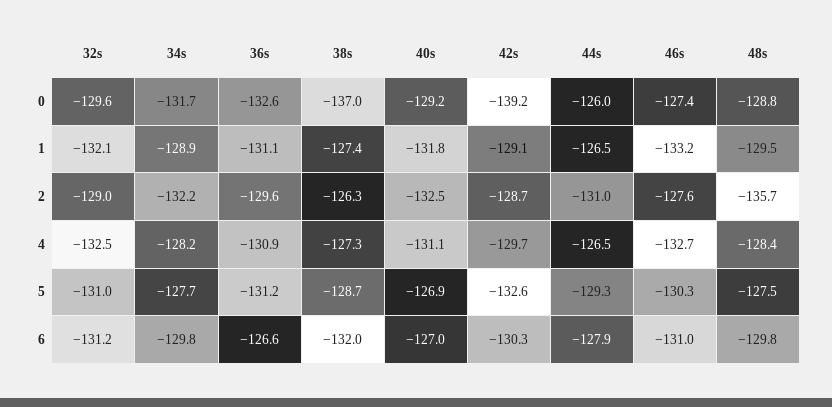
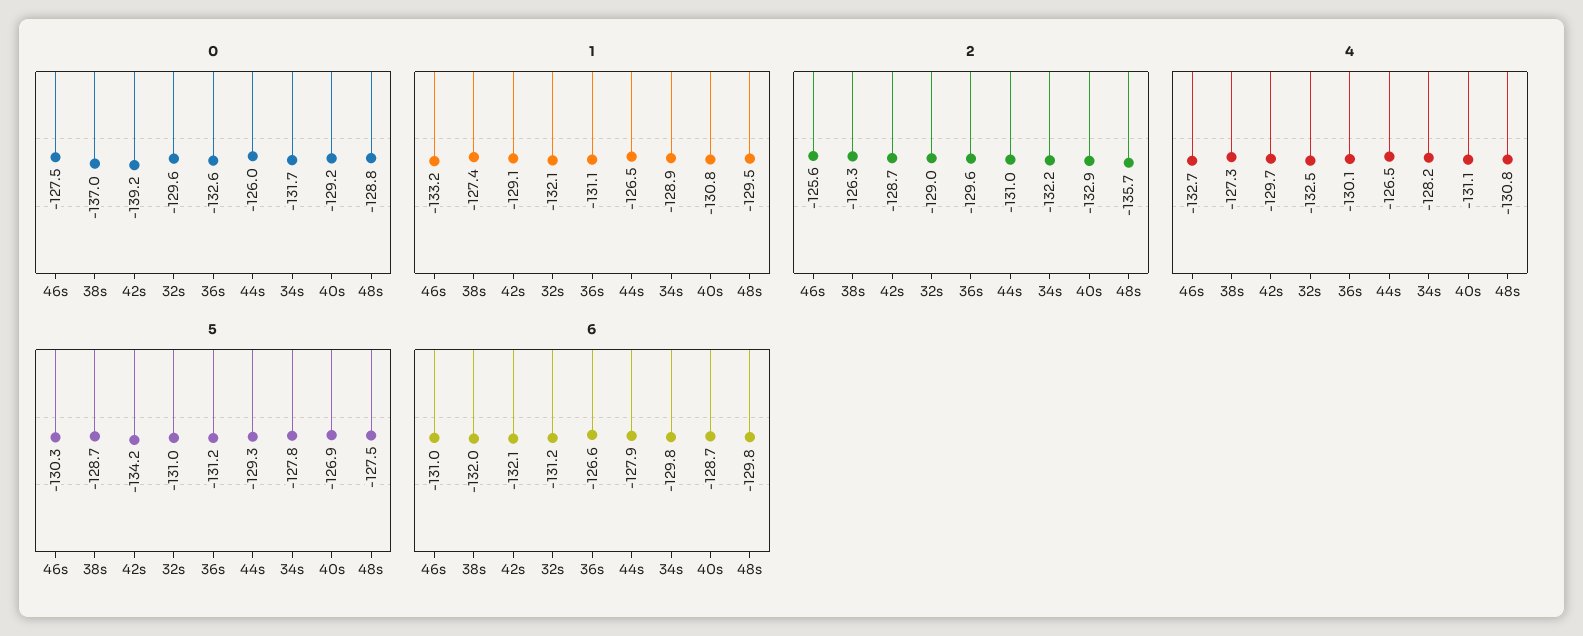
0, 46s: -127.4 -> -127.5
1, 40s: -131.8 -> -130.8
2, 40s: -132.5 -> -132.9
2, 46s: -127.6 -> -125.6
4, 36s: -130.9 -> -130.1
4, 48s: -128.4 -> -130.8
5, 34s: -127.7 -> -127.8
5, 42s: -132.6 -> -134.2
6, 40s: -127 -> -128.7
6, 42s: -130.3 -> -132.1

